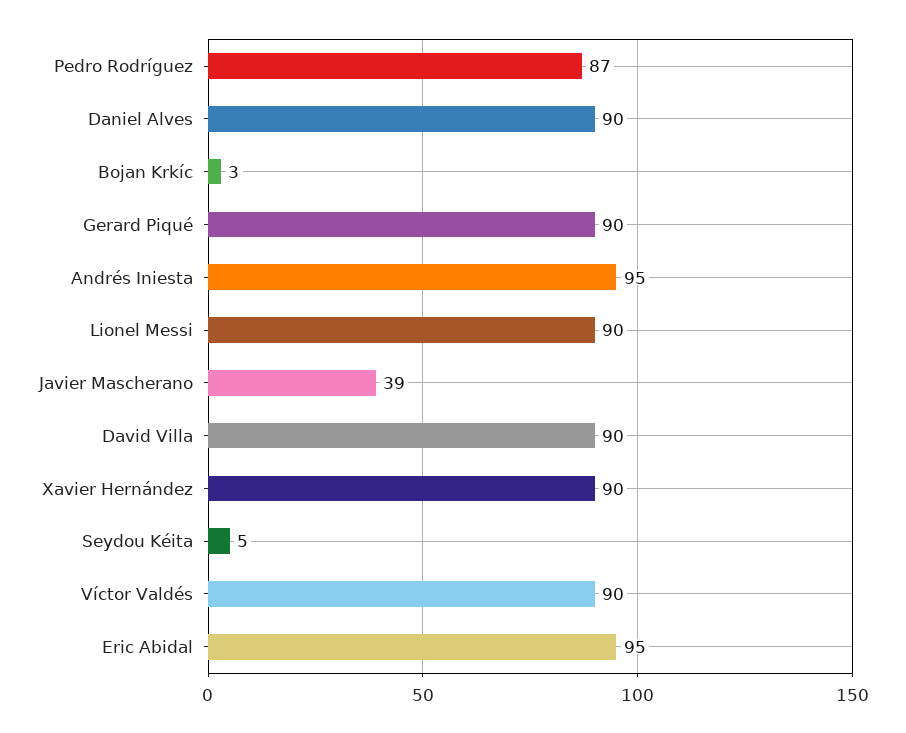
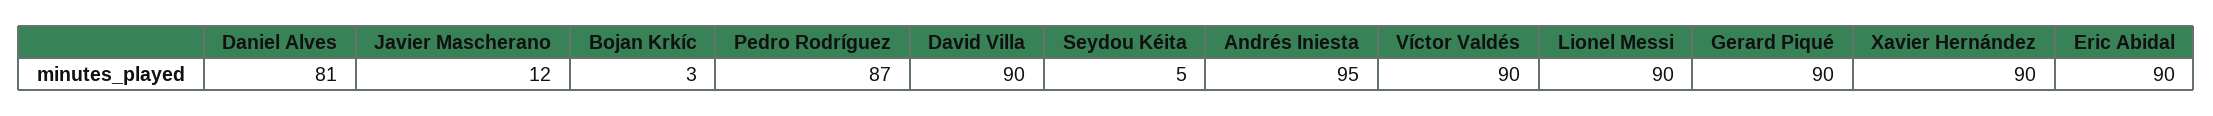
Daniel Alves: 90 -> 81
Javier Mascherano: 39 -> 12
Eric Abidal: 95 -> 90

